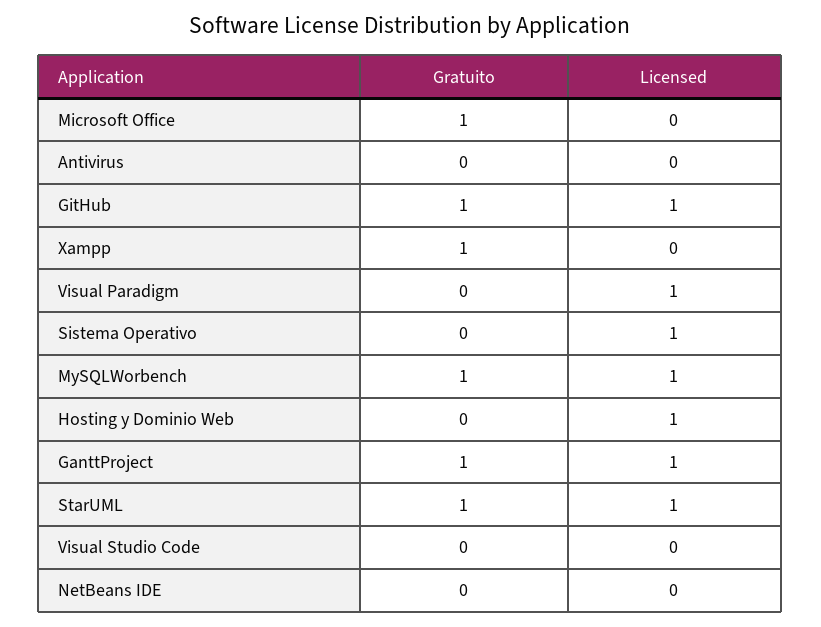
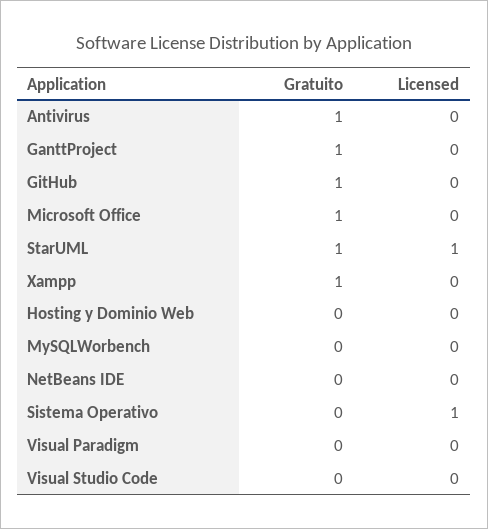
Gratuito, Antivirus: 0 -> 1
Licensed, GitHub: 1 -> 0
Licensed, Visual Paradigm: 1 -> 0
Gratuito, MySQLWorbench: 1 -> 0
Licensed, MySQLWorbench: 1 -> 0
Licensed, Hosting y Dominio Web: 1 -> 0
Licensed, GanttProject: 1 -> 0

